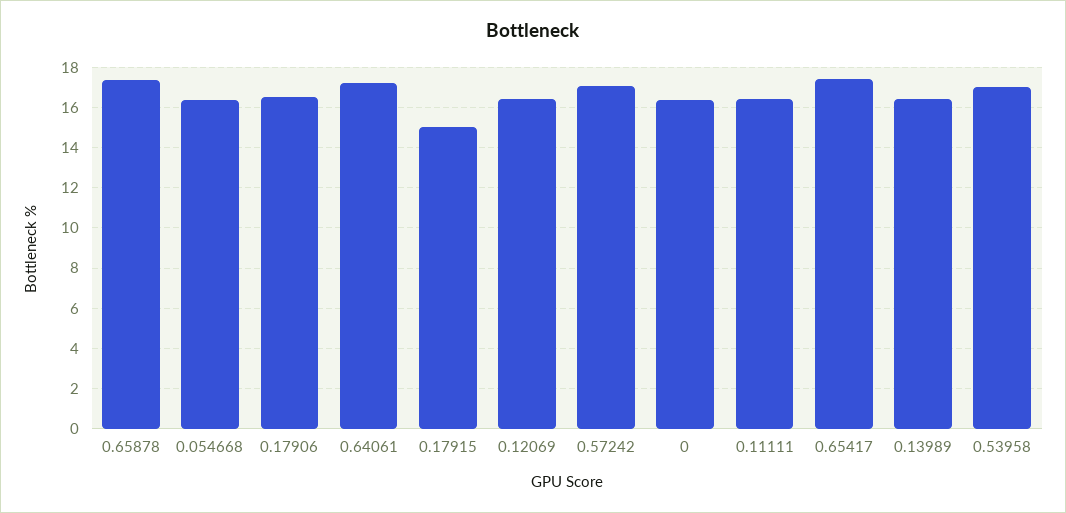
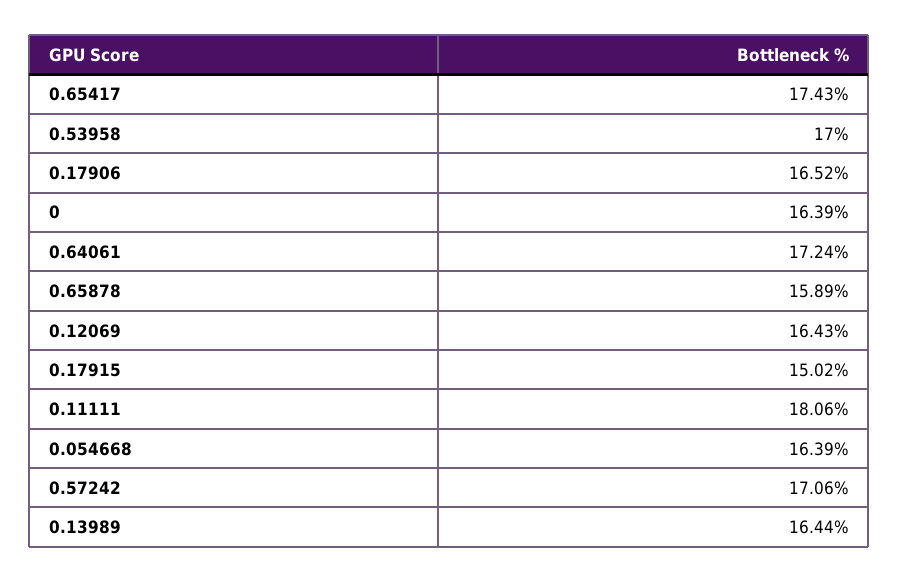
0.65878: 17.5 -> 15.89
0.11111: 16.5 -> 18.06

